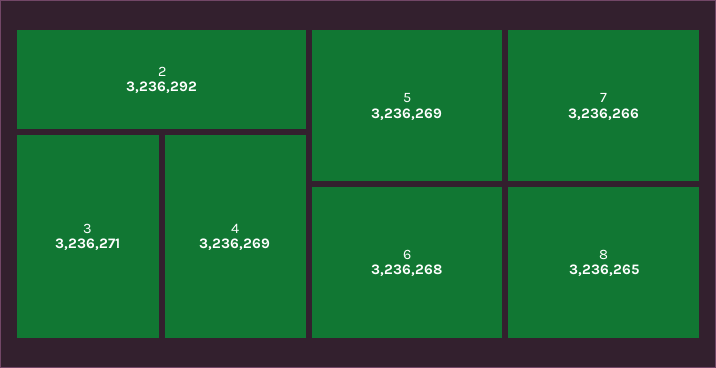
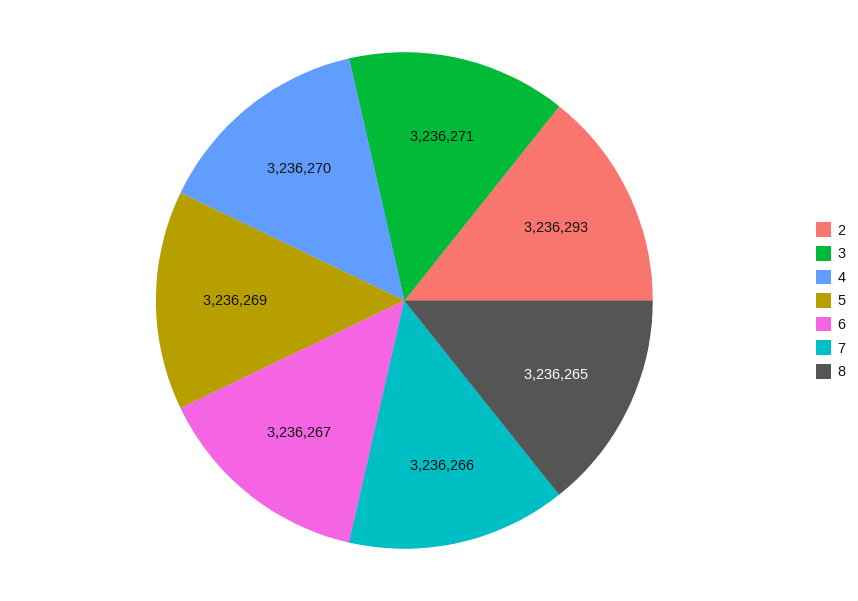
2: 3236292 -> 3236293
4: 3236269 -> 3236270
6: 3236268 -> 3236267

